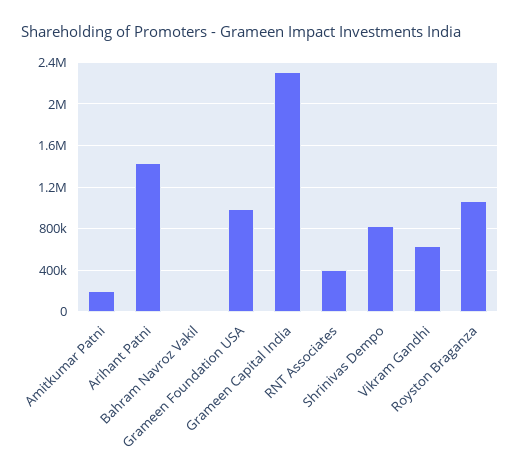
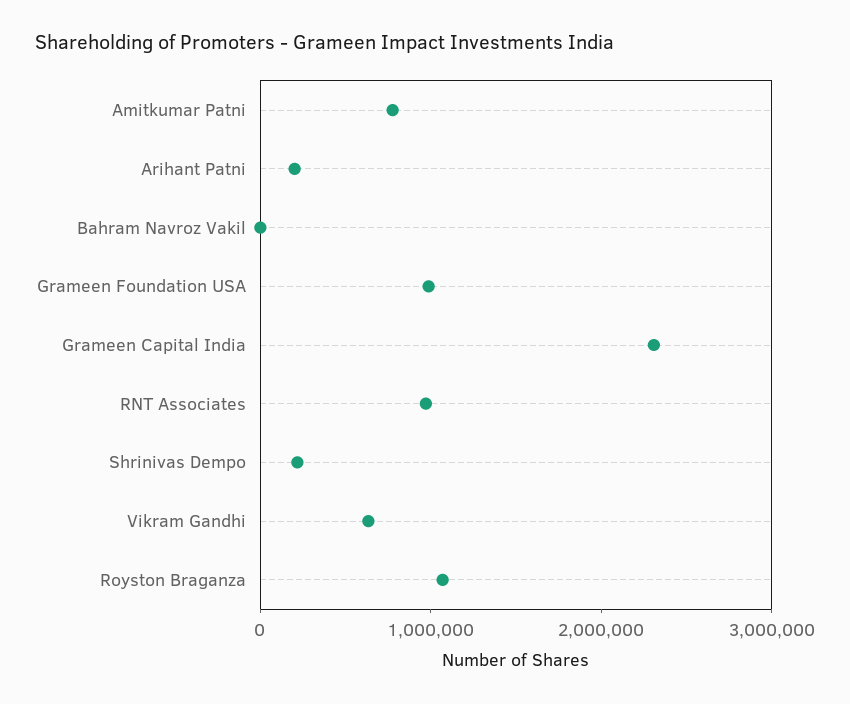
Amitkumar Patni: 200000 -> 800000
Arihant Patni: 1400000 -> 200000
RNT Associates: 400000 -> 1000000
Shrinivas Dempo: 800000 -> 200000

